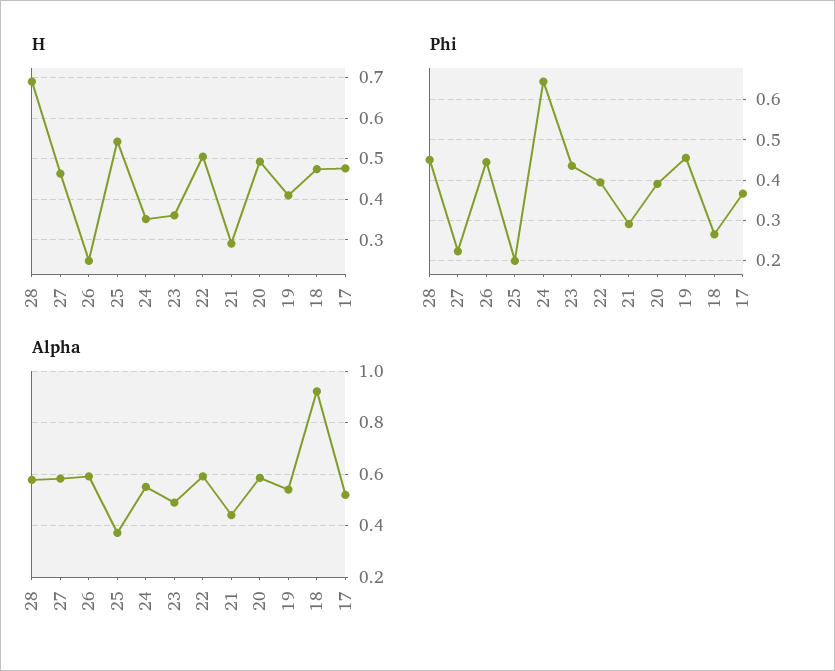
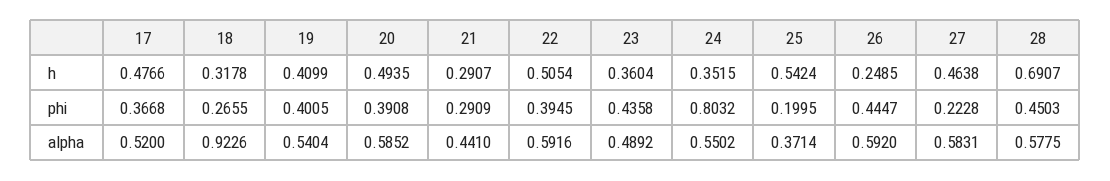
H, 18: 0.48 -> 0.3178
Phi, 24: 0.64 -> 0.8032
Phi, 19: 0.46 -> 0.4005

